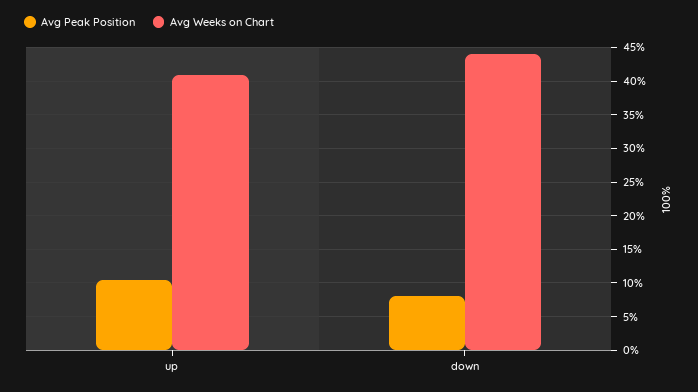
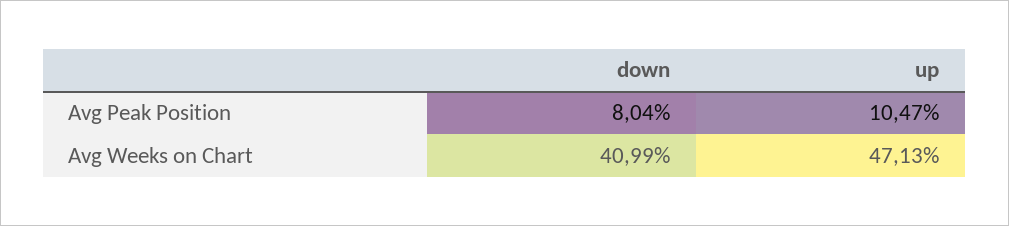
Avg Weeks on Chart, up: 41 -> 47.13
Avg Weeks on Chart, down: 44 -> 40.99

